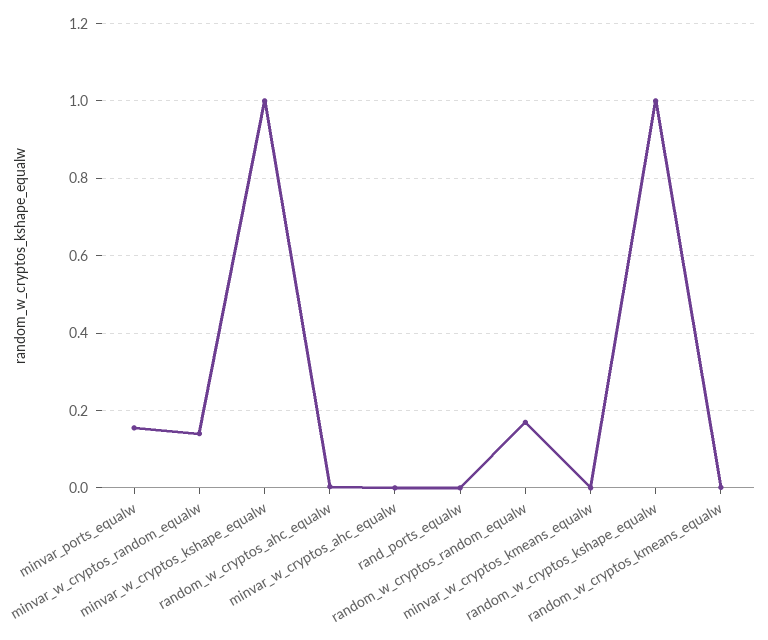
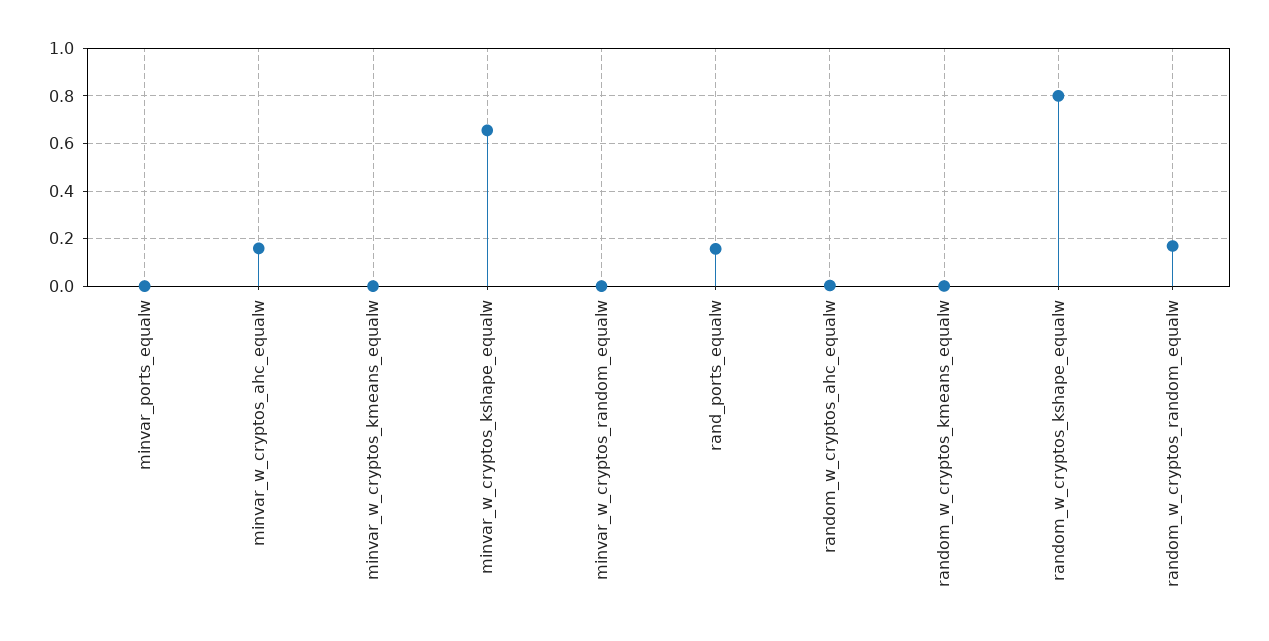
minvar_ports_equalw: 0.16 -> 0
minvar_w_cryptos_random_equalw: 0.14 -> 0
minvar_w_cryptos_kshape_equalw: 1 -> 0.65
minvar_w_cryptos_ahc_equalw: 0 -> 0.15
rand_ports_equalw: 0 -> 0.15
random_w_cryptos_kshape_equalw: 1 -> 0.8

